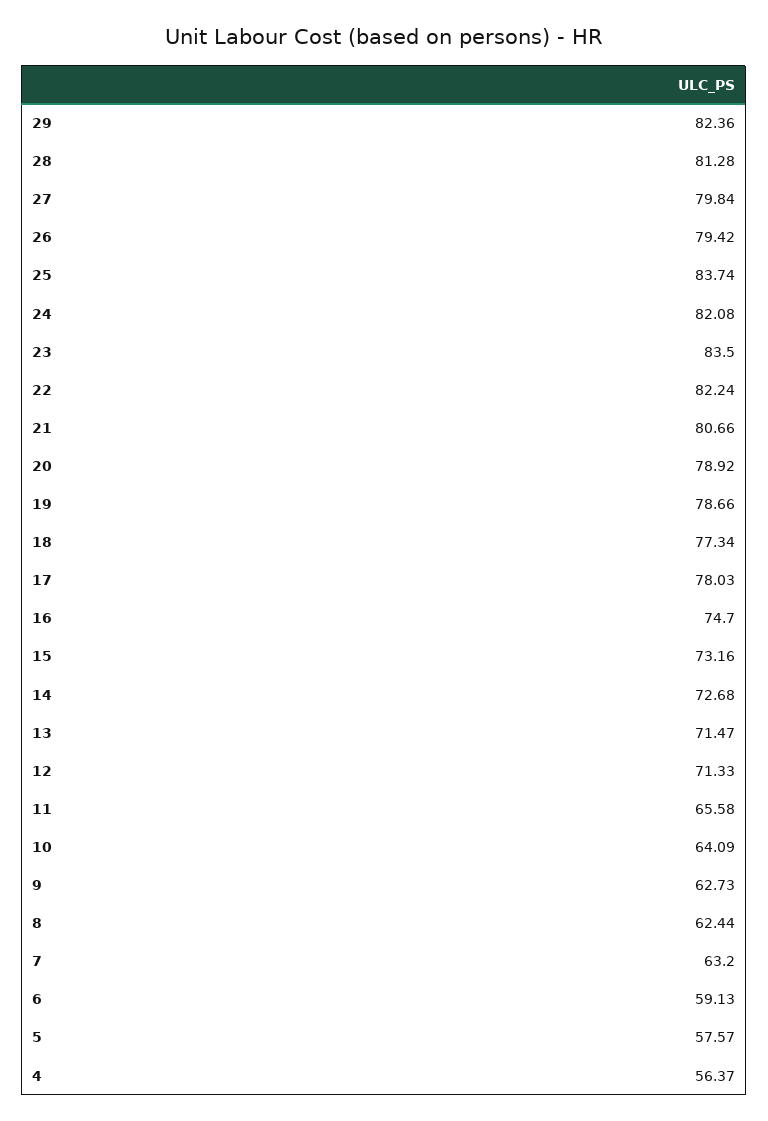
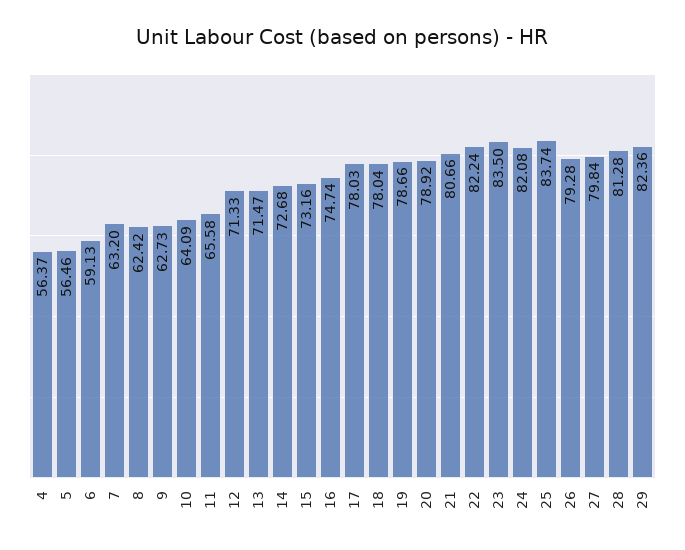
26: 79.42 -> 79.28
18: 77.34 -> 78.04
16: 74.7 -> 74.74
8: 62.44 -> 62.42
5: 57.57 -> 56.46

